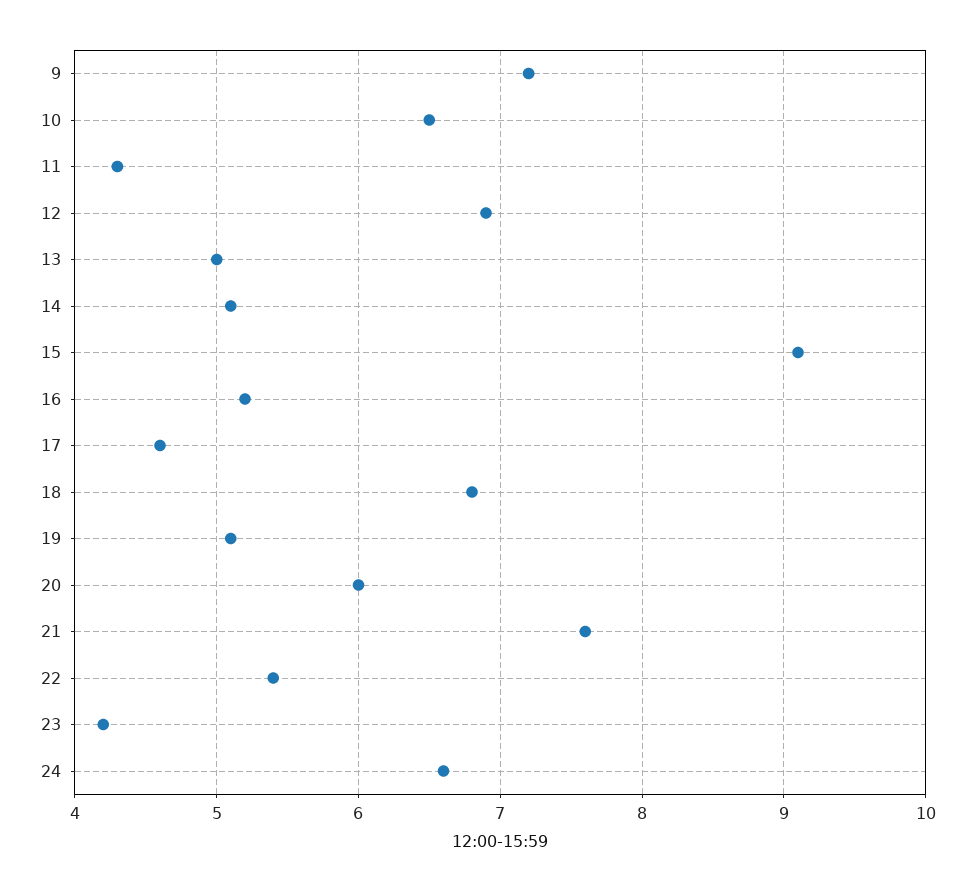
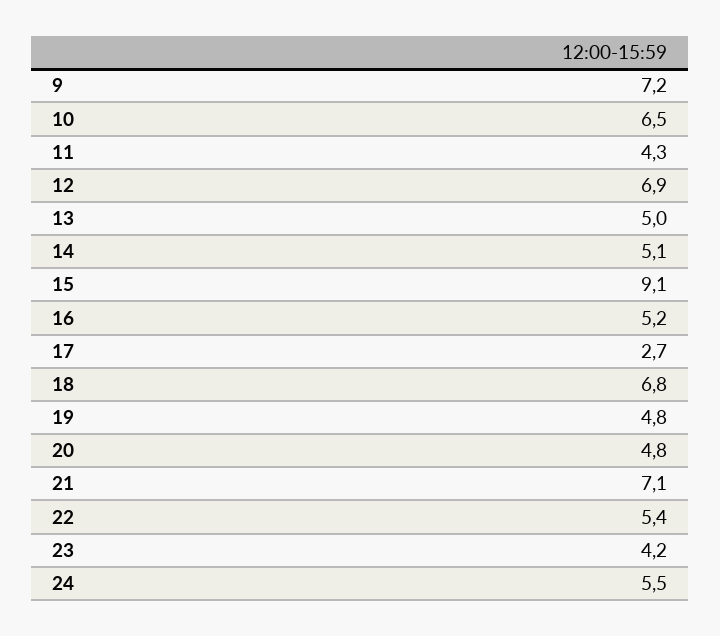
17: 4.6 -> 2.7
19: 5.1 -> 4.8
20: 6 -> 4.8
21: 7.6 -> 7.1
24: 6.6 -> 5.5

